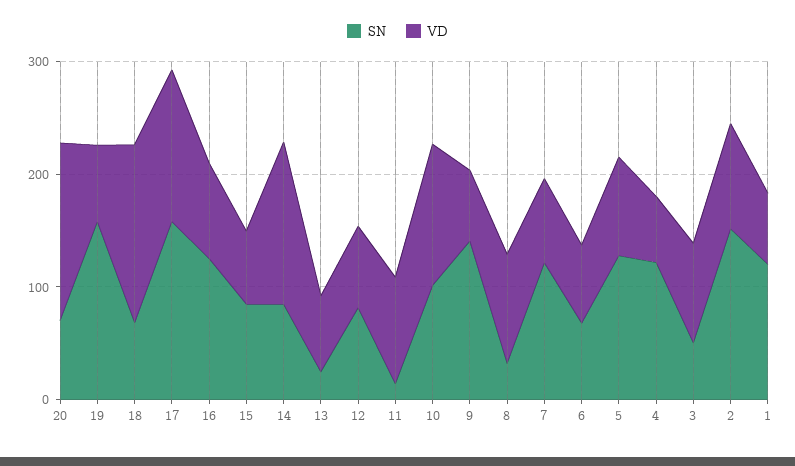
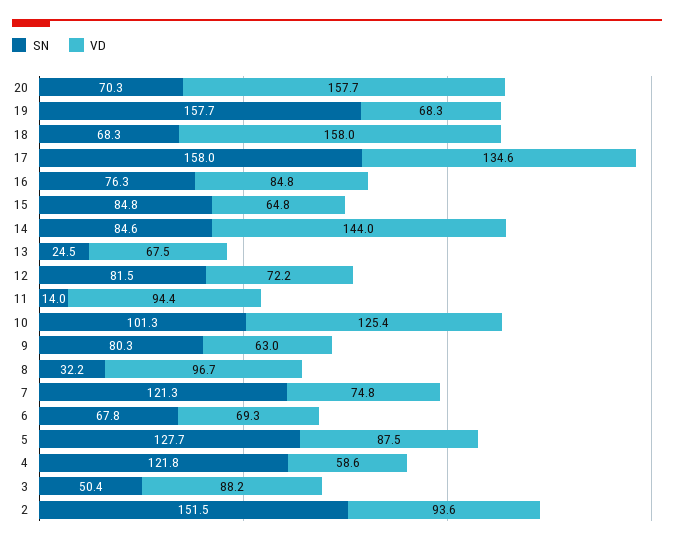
SN, 16: 120 -> 76.3
SN, 9: 140 -> 80.3
SN, 1: 120 -> none
VD, 1: 60 -> none

